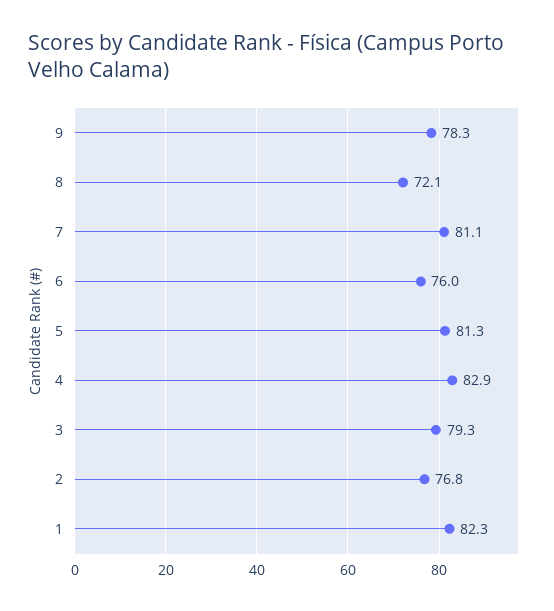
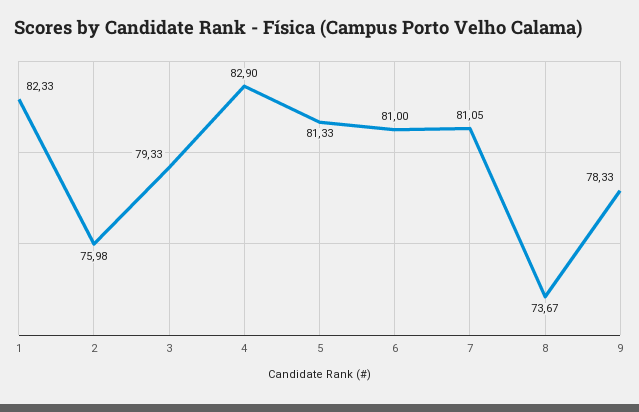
8: 72.1 -> 73.67
6: 76 -> 81
2: 76.8 -> 75.98

